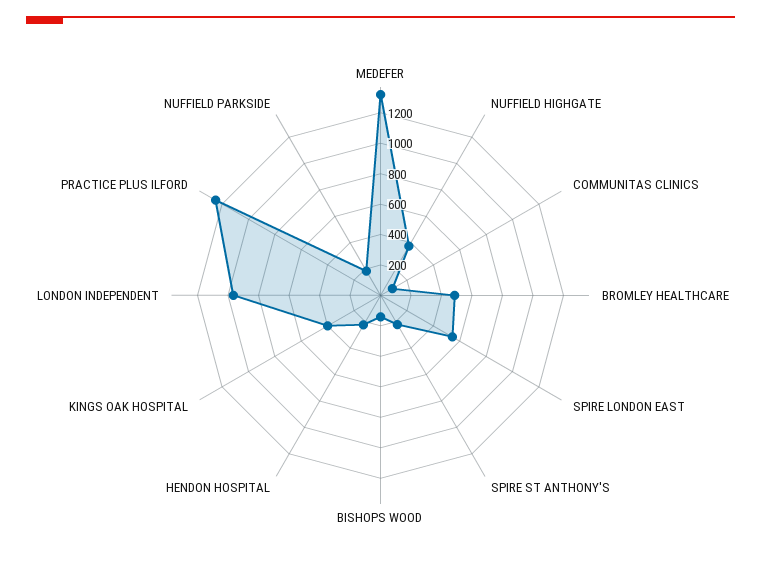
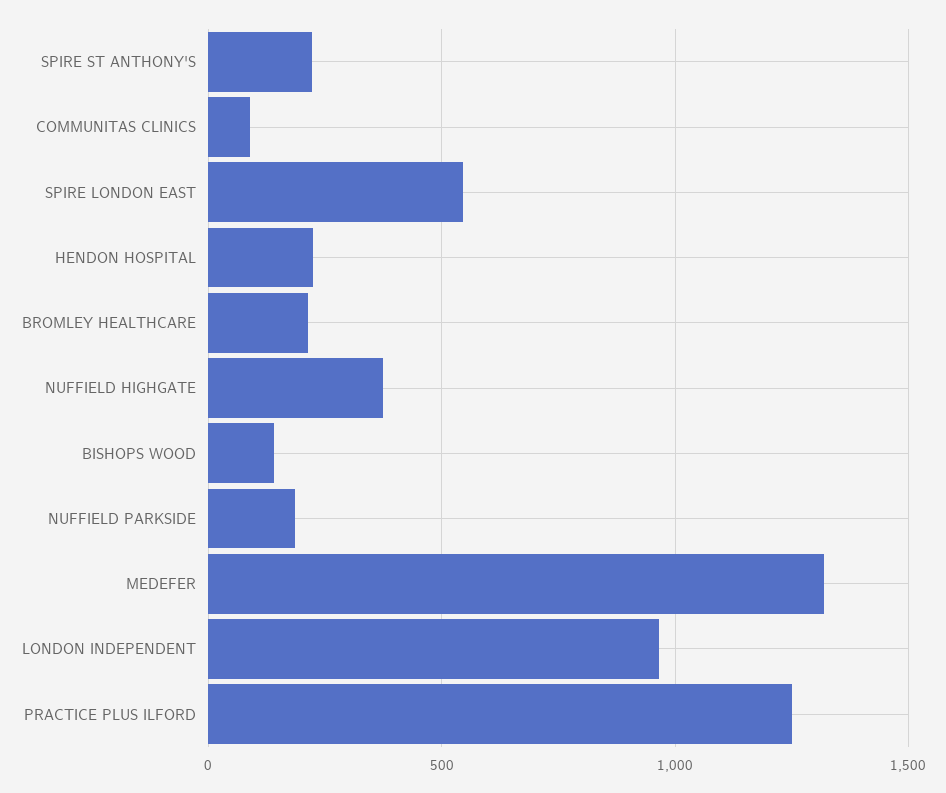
BROMLEY HEALTHCARE: 500 -> 200
KINGS OAK HOSPITAL: 400 -> none

